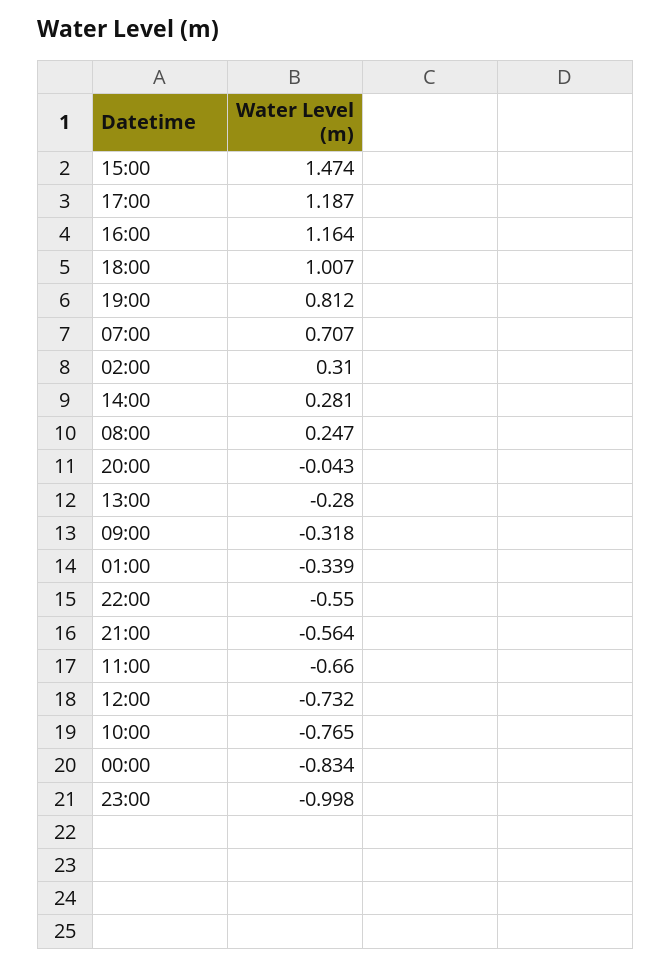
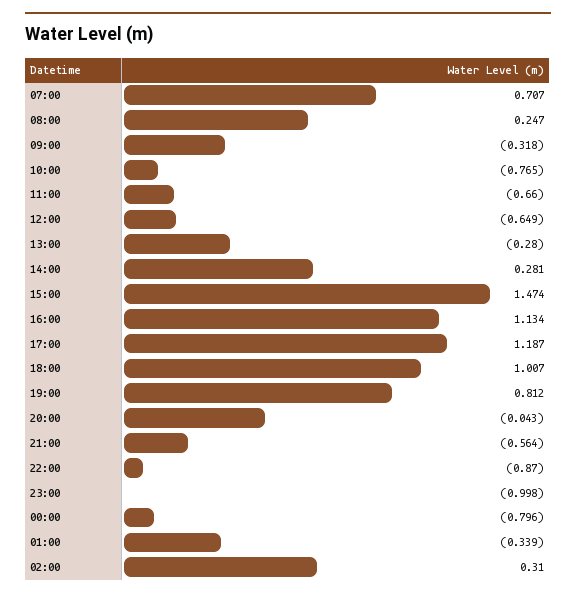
16:00: 1.164 -> 1.134
22:00: -0.55 -> -0.87
12:00: -0.732 -> -0.649
00:00: -0.834 -> -0.796

